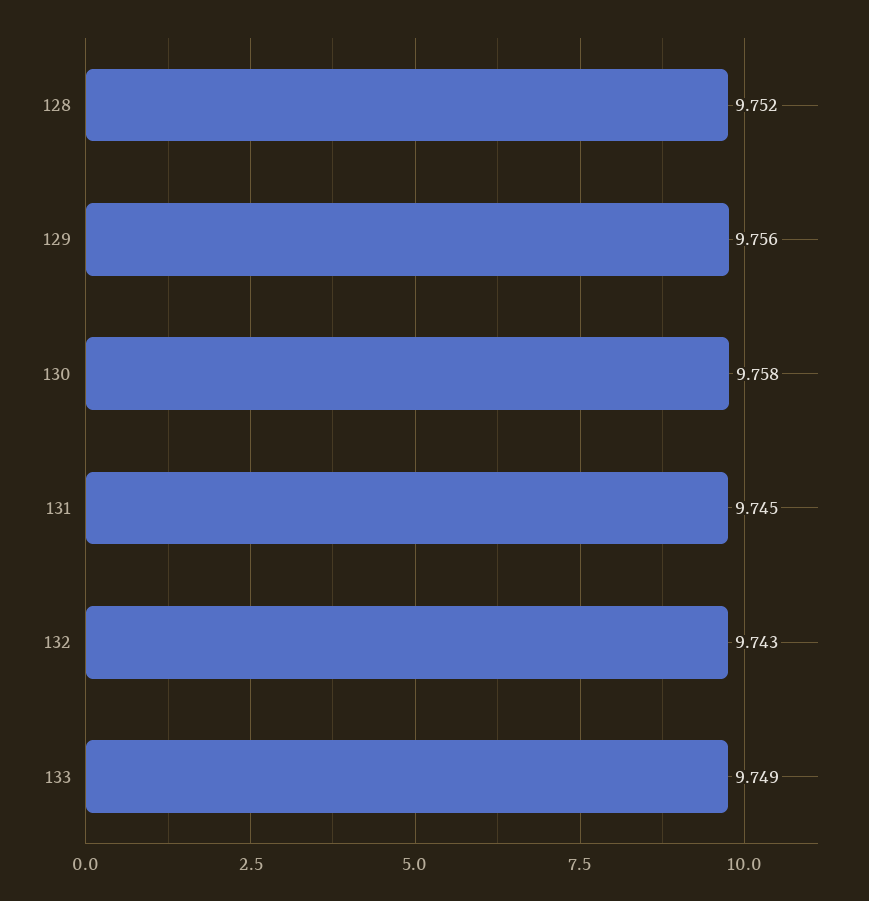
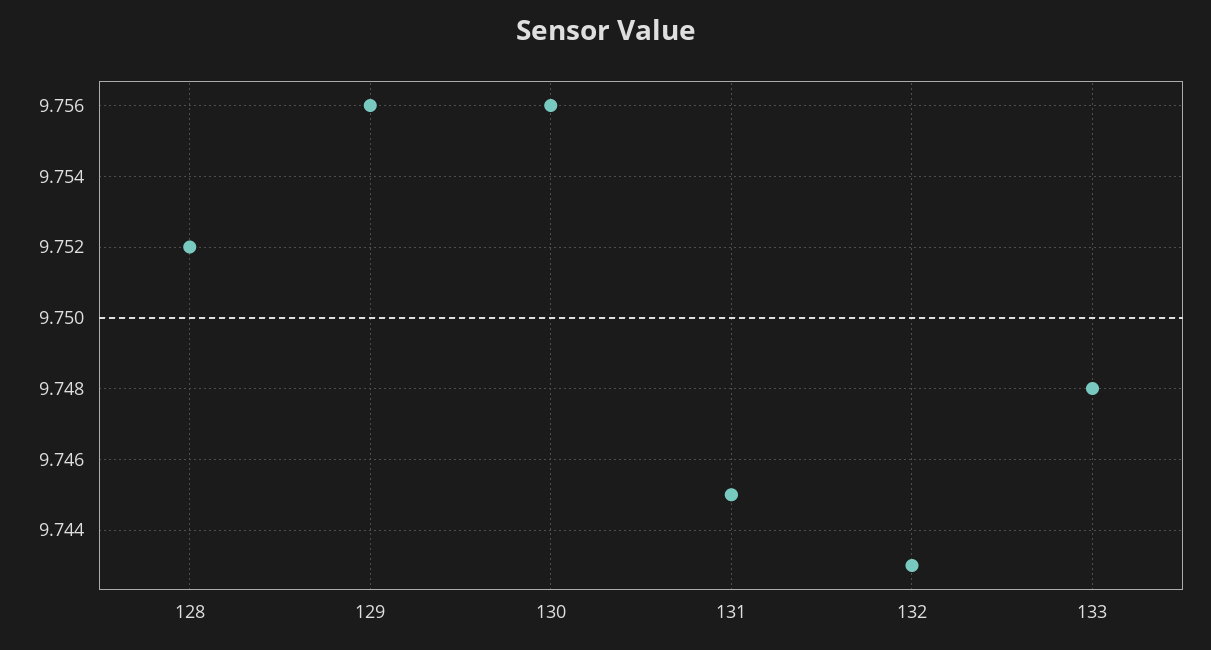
130: 9.758 -> 9.756
133: 9.749 -> 9.748

